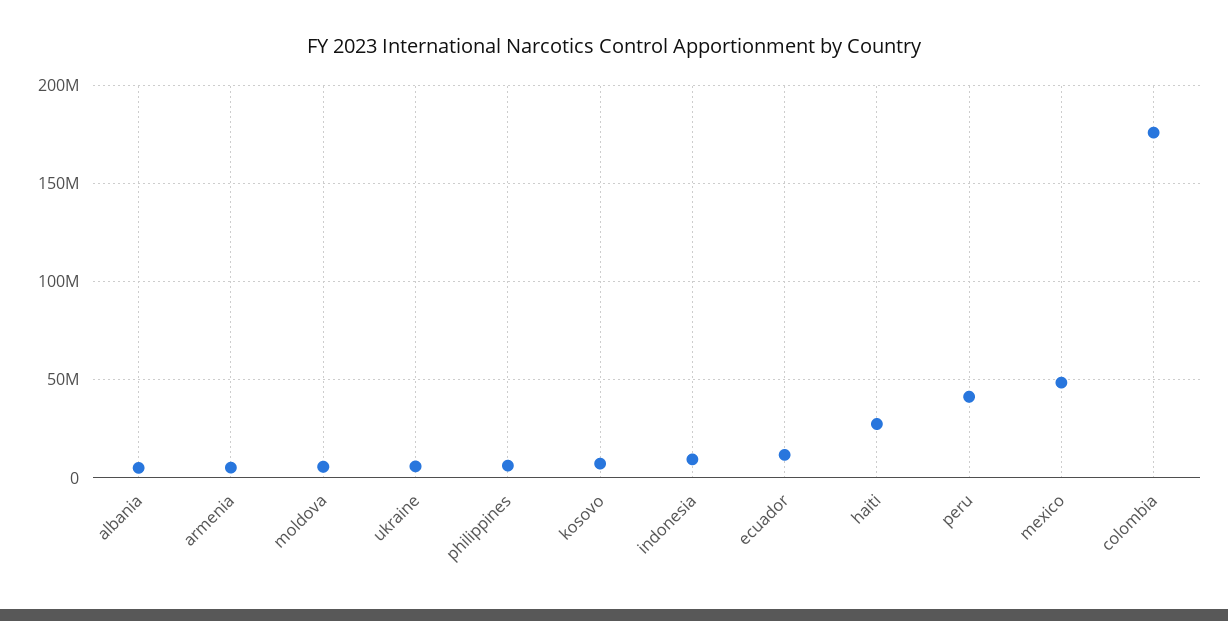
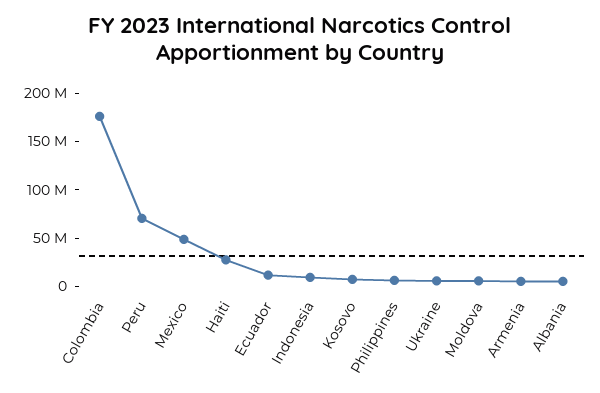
peru: 40000000 -> 70000000

